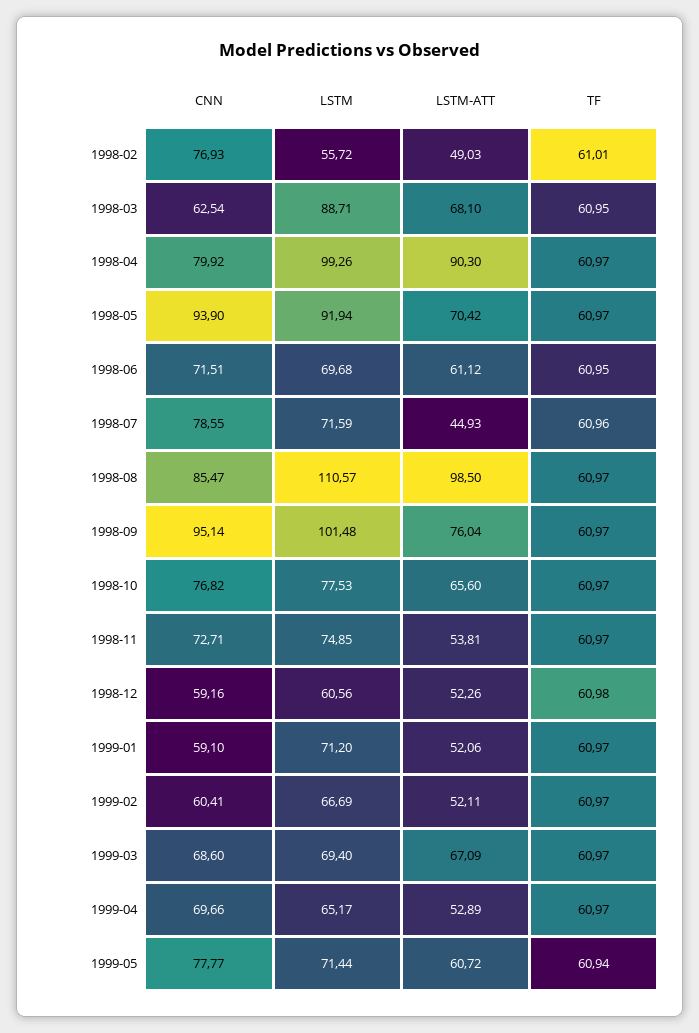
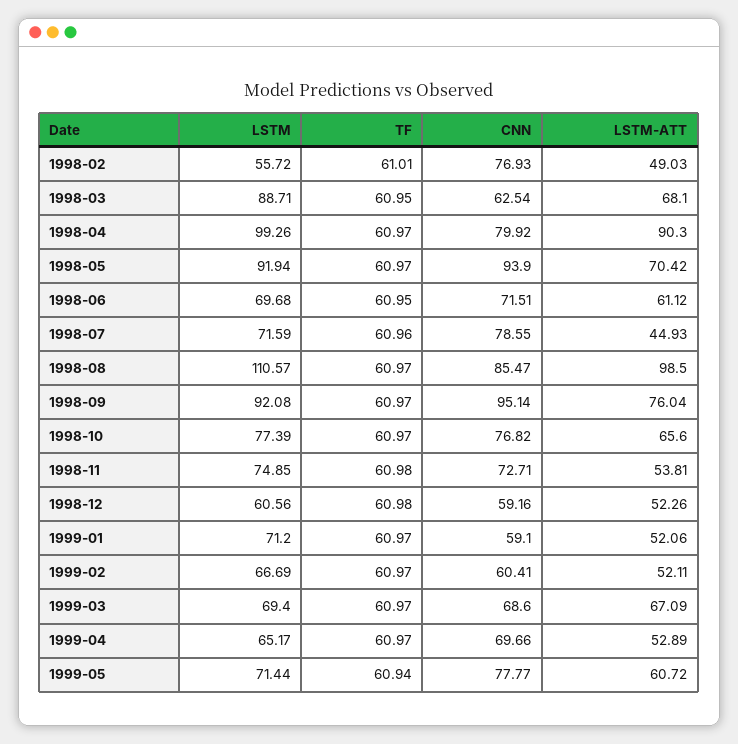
LSTM, 1998-09: 101.48 -> 92.08
LSTM, 1998-10: 77.53 -> 77.39
TF, 1998-11: 60.97 -> 60.98

